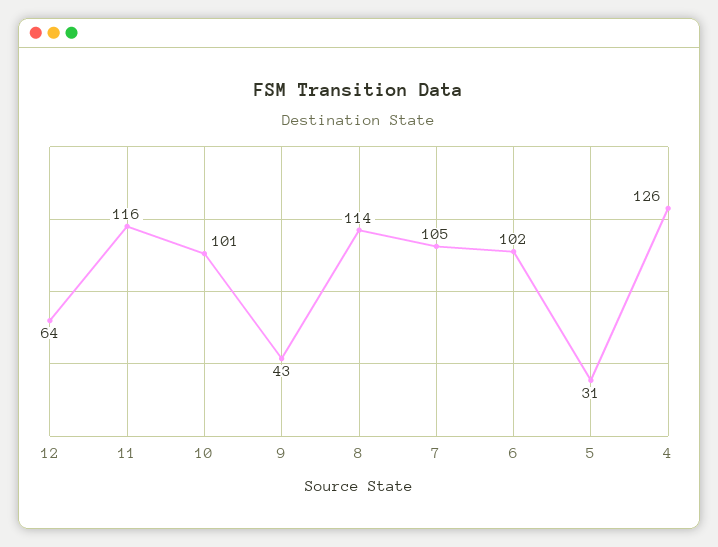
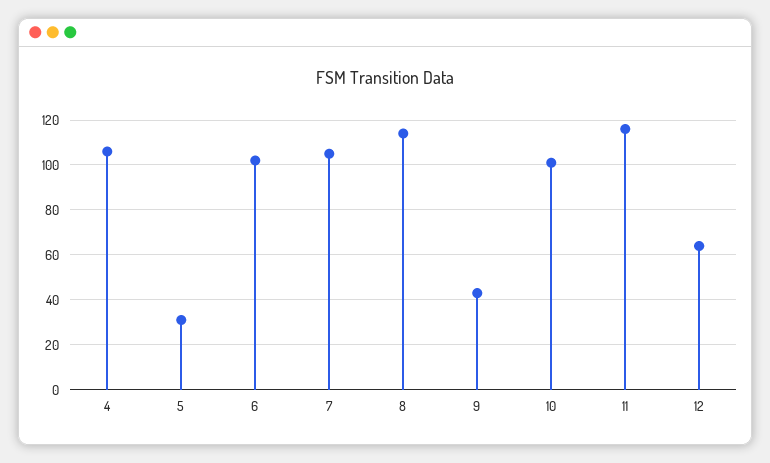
4: 126 -> 105

